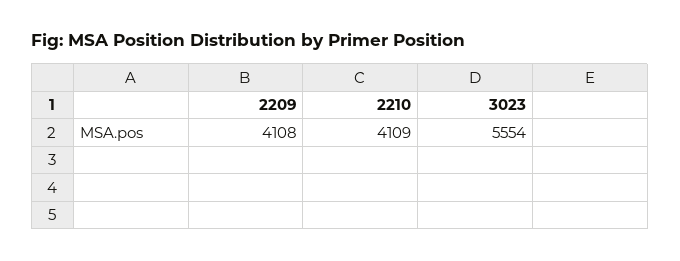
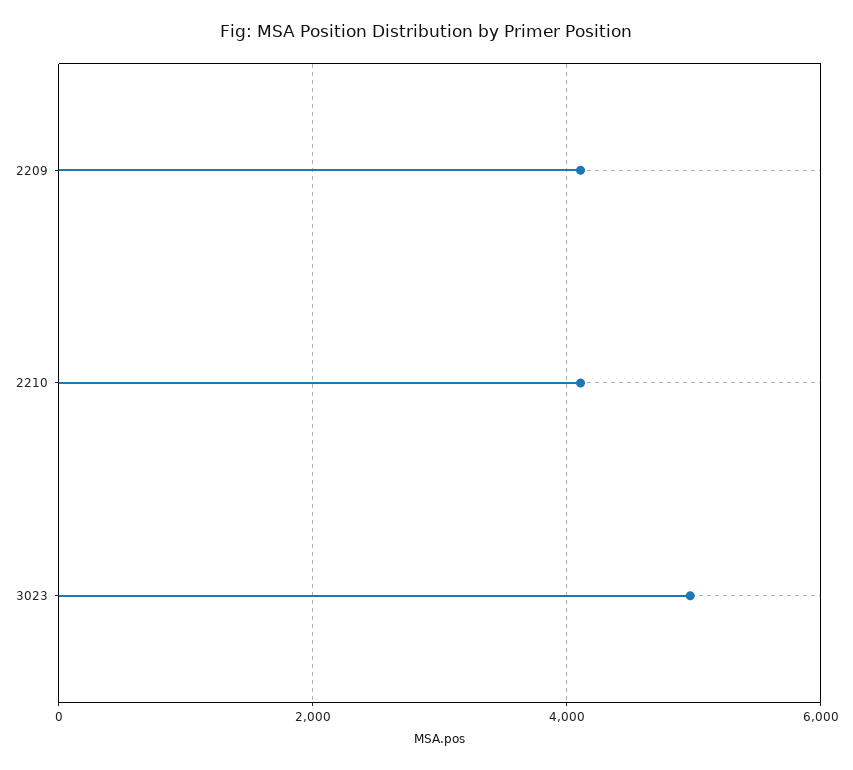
3023: 5554 -> 5000

